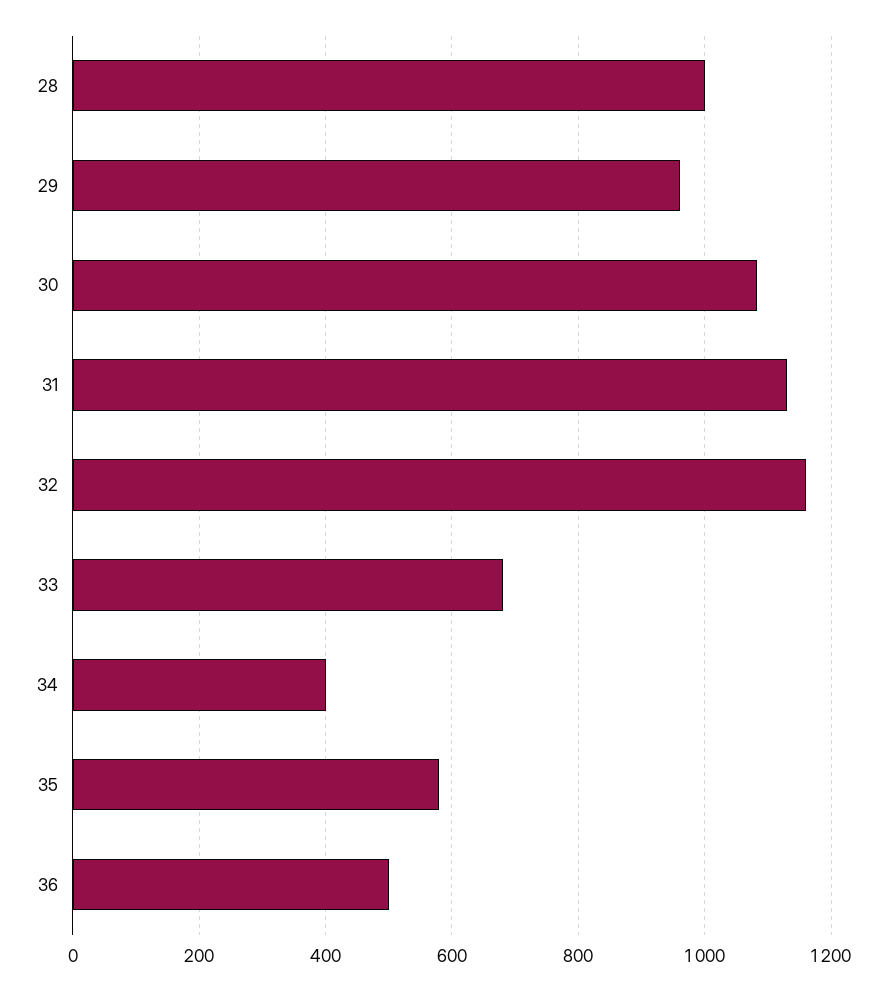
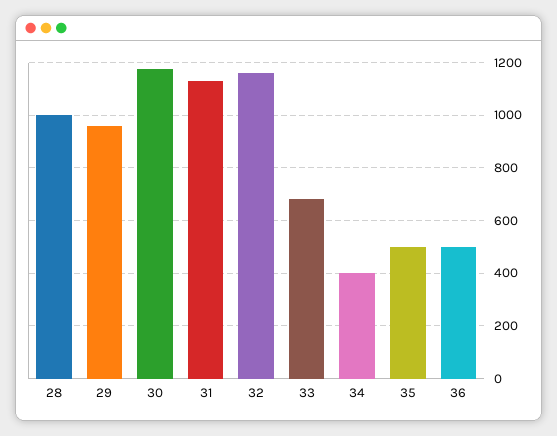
30: 1080 -> 1175
35: 580 -> 500

